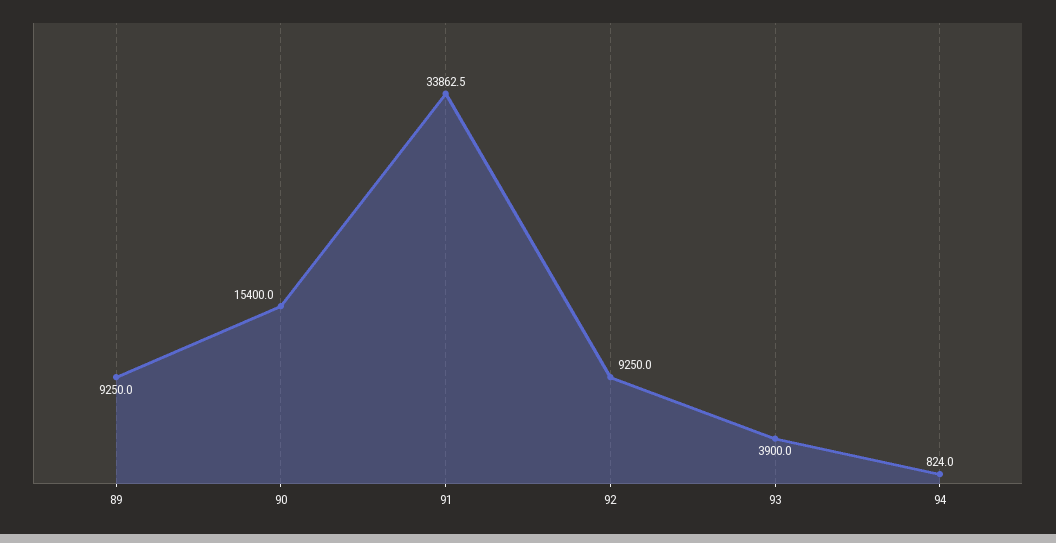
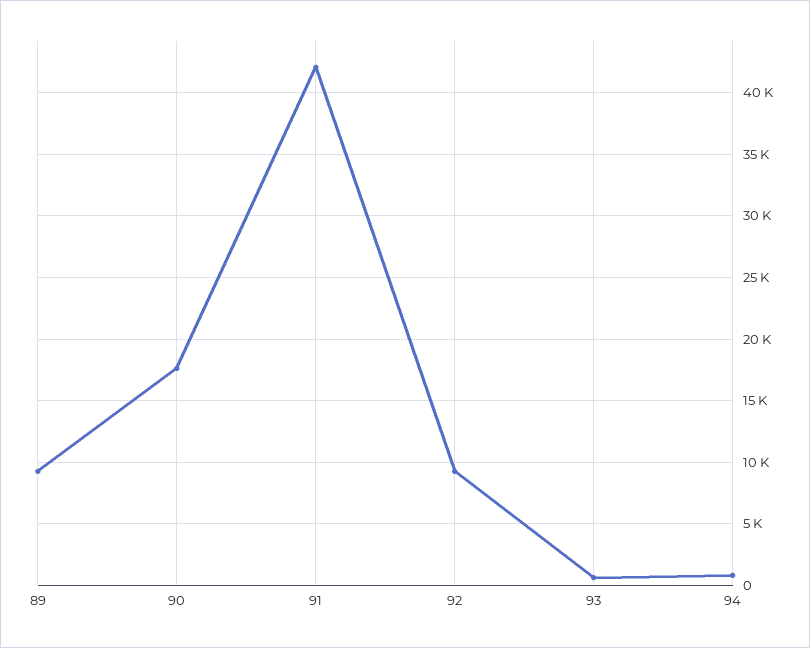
90: 15400 -> 17500
91: 33862.5 -> 42000
93: 3900 -> 500

